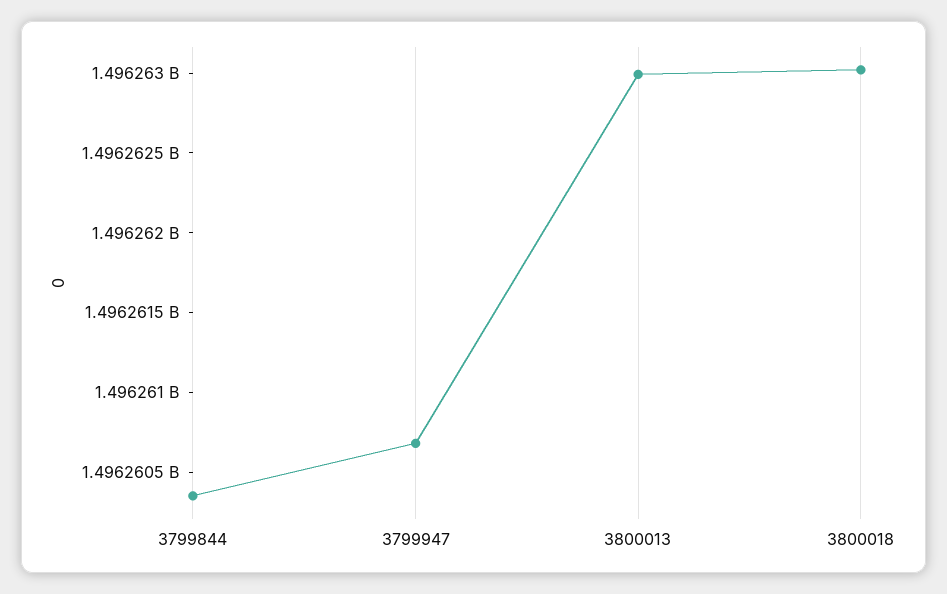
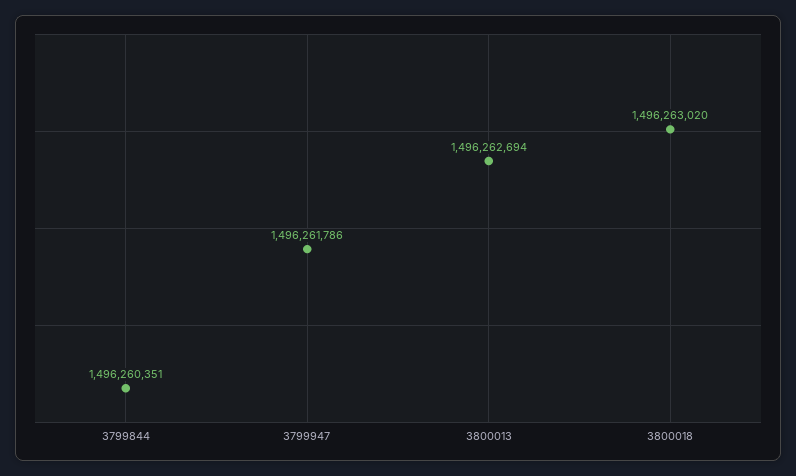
3799947: 1496260700 -> 1496261786
3800013: 1496263000 -> 1496262694

